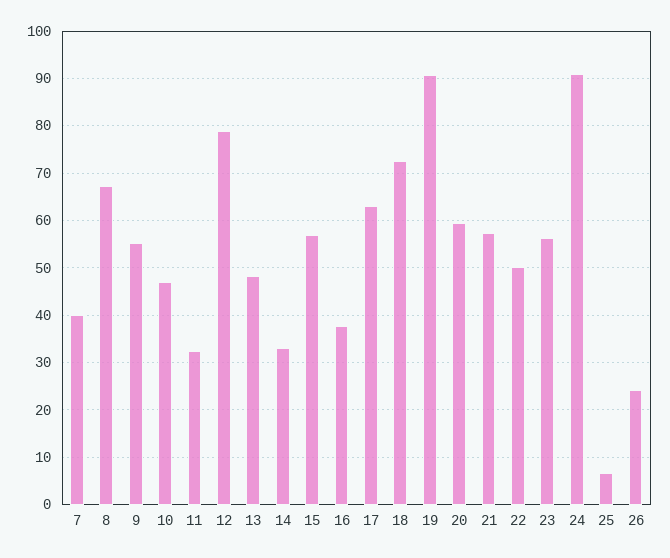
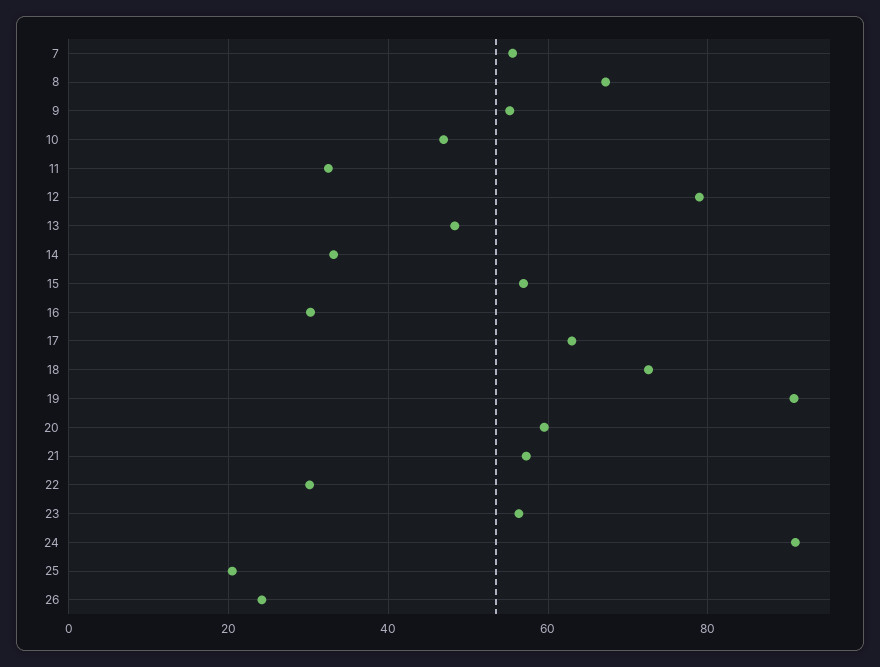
7: 40 -> 56
16: 38 -> 30
22: 50 -> 30
25: 6 -> 20

